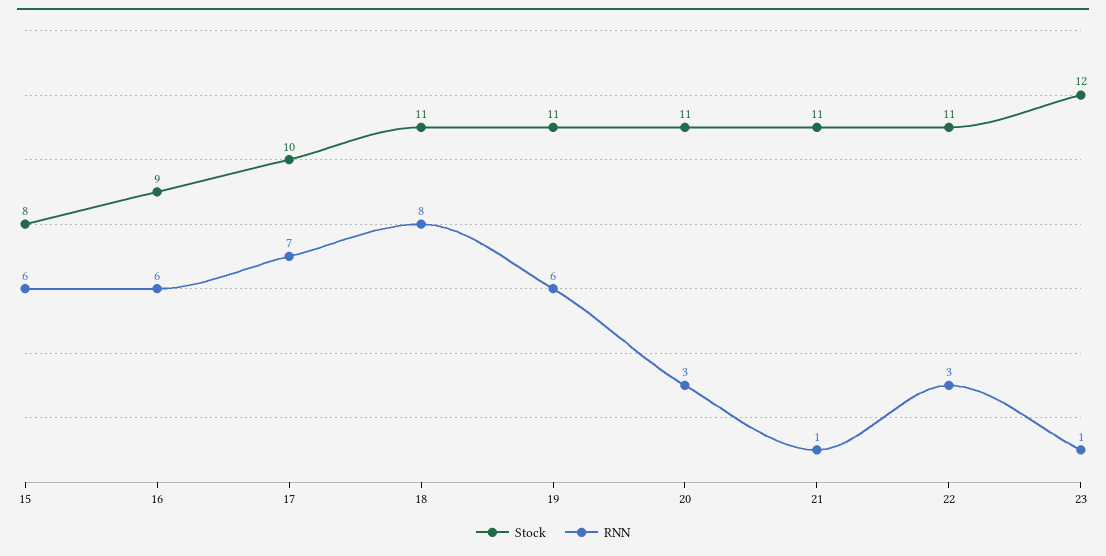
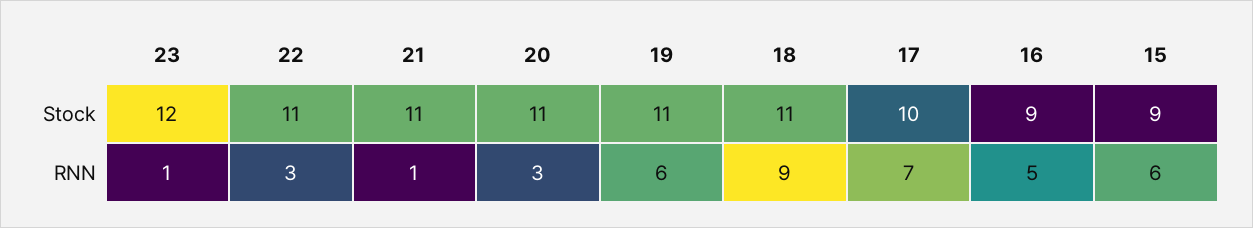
Stock, 15: 8 -> 9
RNN, 16: 6 -> 5
RNN, 18: 8 -> 9

